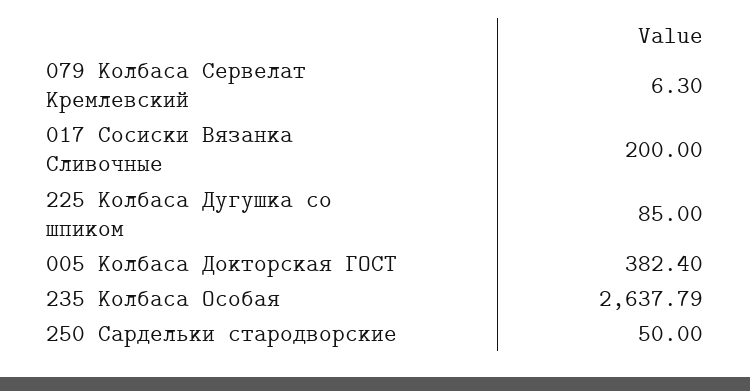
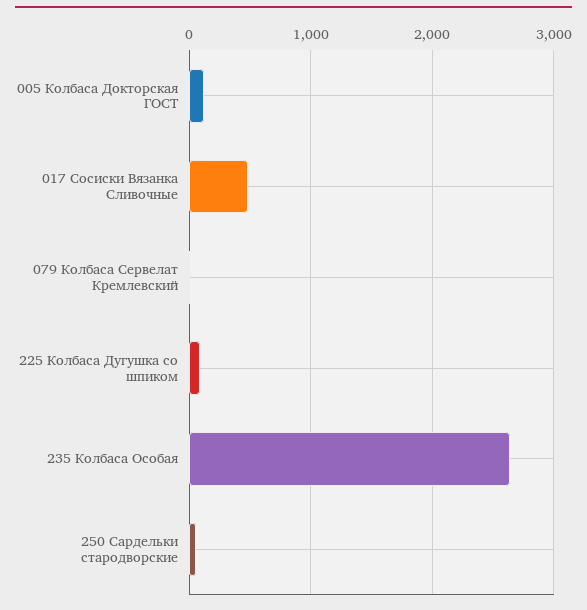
017 Сосиски Вязанка Сливочные: 200 -> 500
005 Колбаса Докторская ГОСТ: 382.4 -> 100

